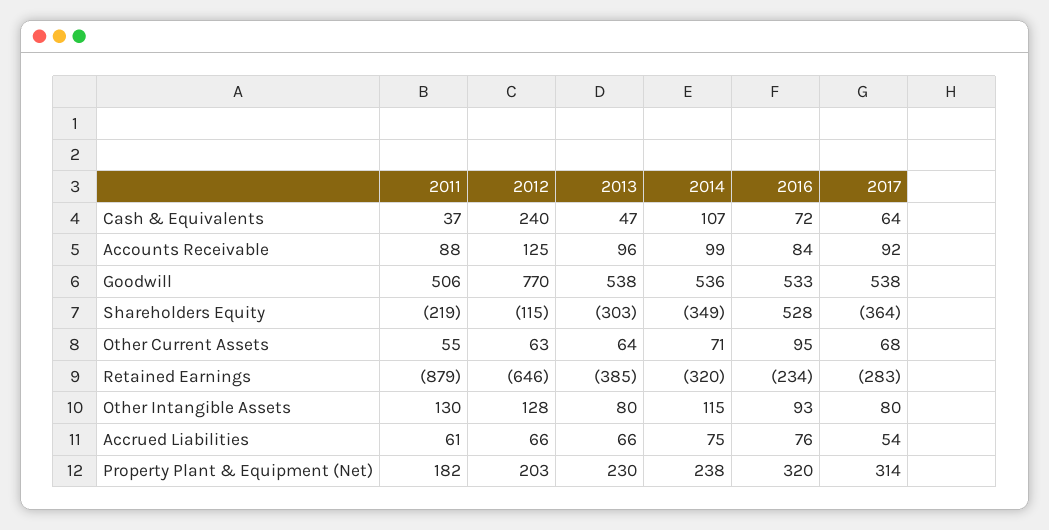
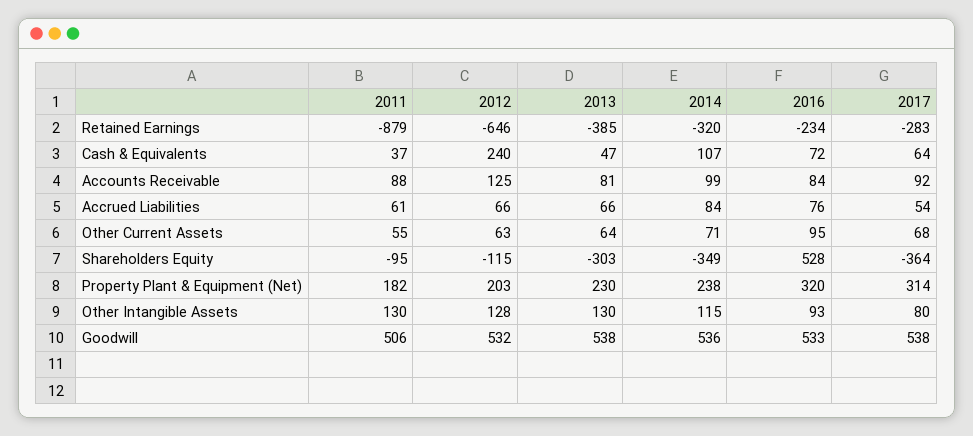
2013, Accounts Receivable: 96 -> 81
2012, Goodwill: 770 -> 532
2011, Shareholders Equity: -219 -> -95
2013, Other Intangible Assets: 80 -> 130
2014, Accrued Liabilities: 75 -> 84

